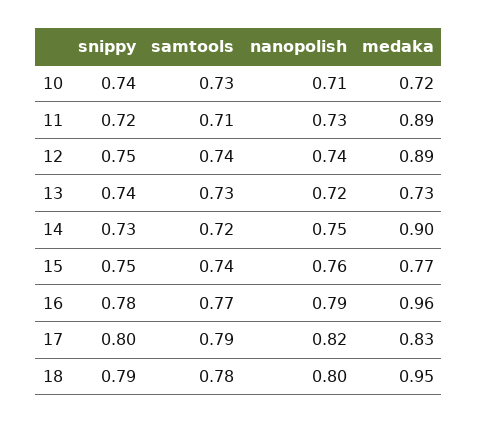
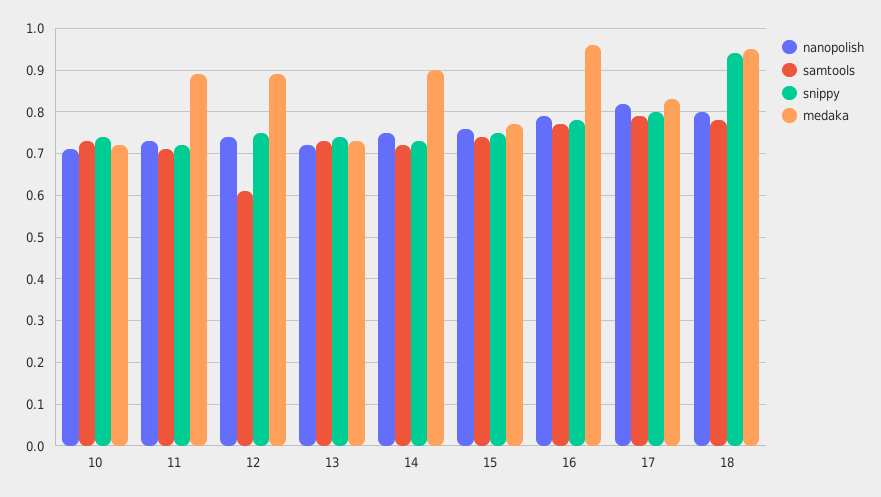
samtools, 12: 0.74 -> 0.6
snippy, 18: 0.79 -> 0.95

